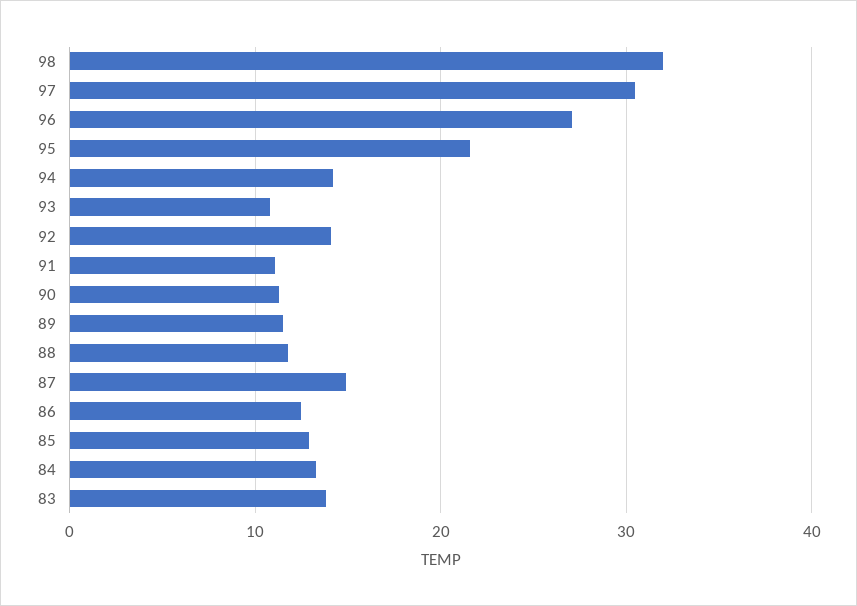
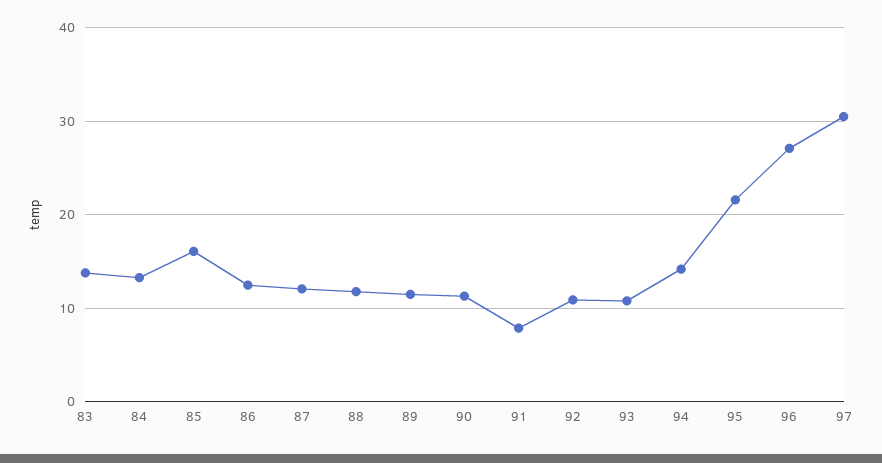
98: 32 -> none
92: 14 -> 11
91: 11 -> 8
87: 15 -> 12
85: 13 -> 16

